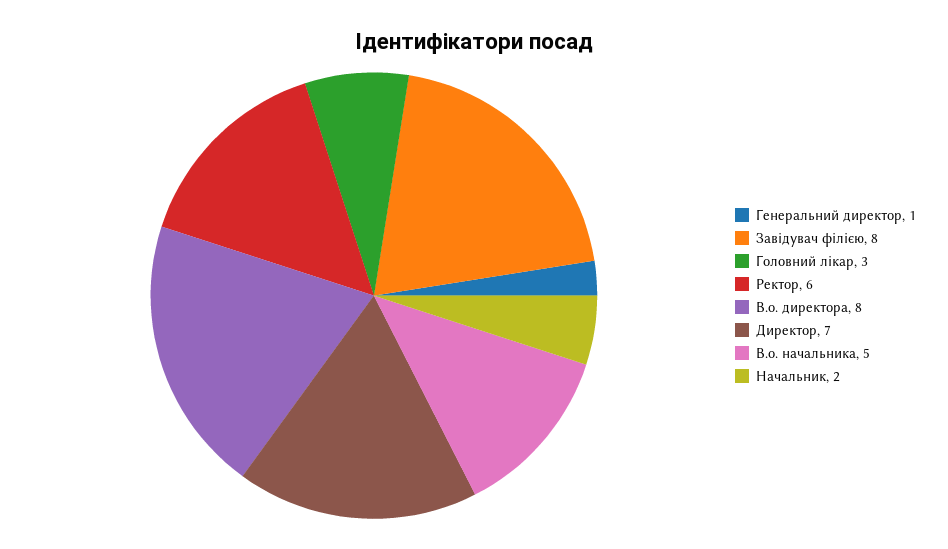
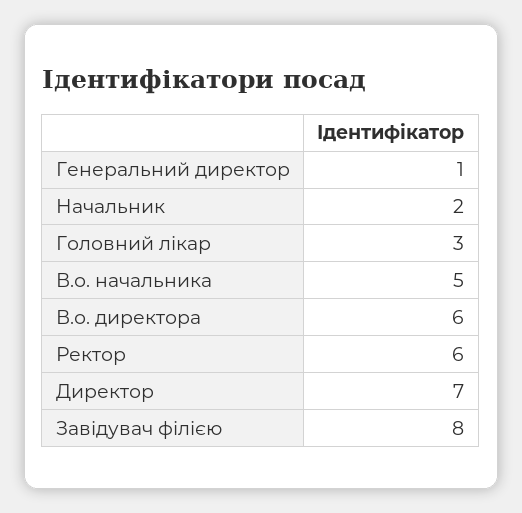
В.о. директора: 8 -> 6

